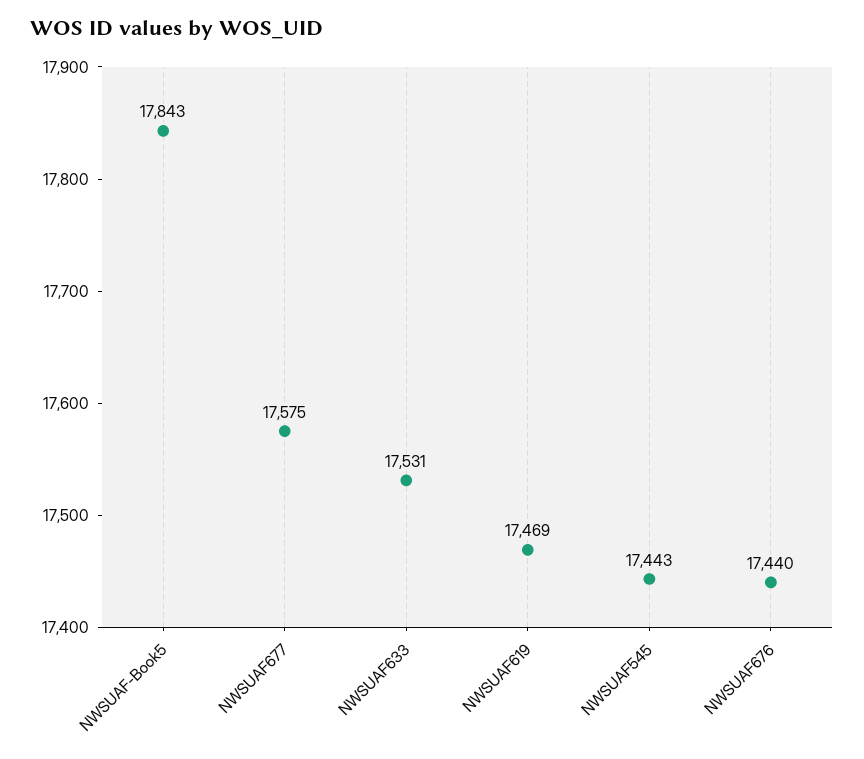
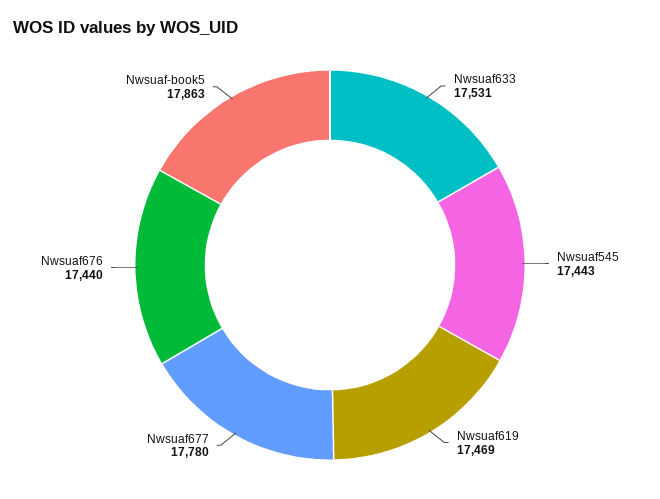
NWSUAF-Book5: 17843 -> 17863
NWSUAF677: 17575 -> 17780

